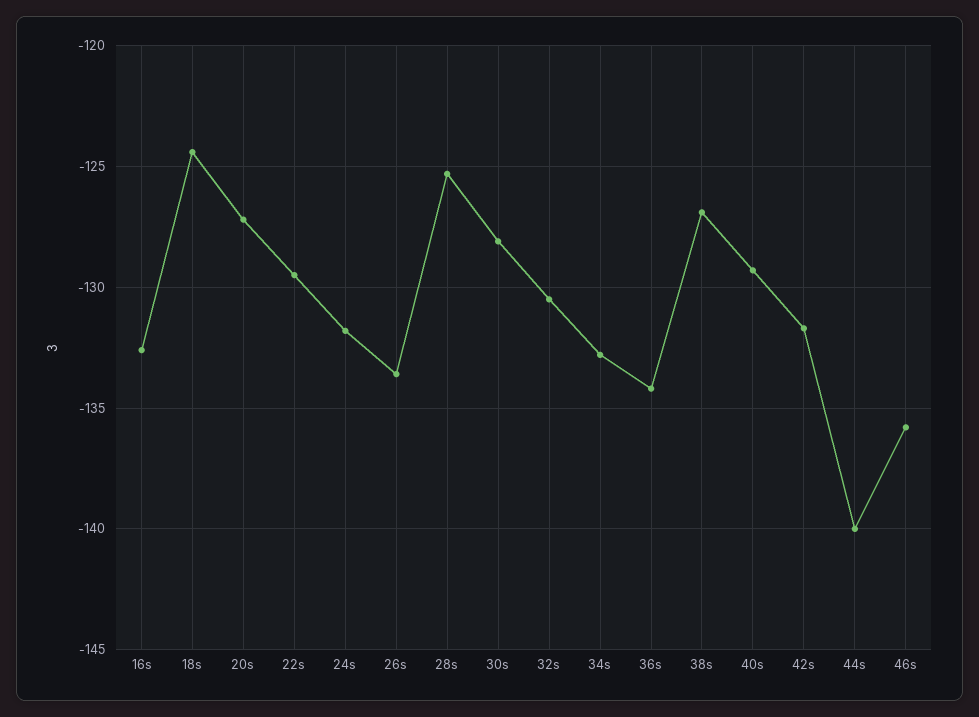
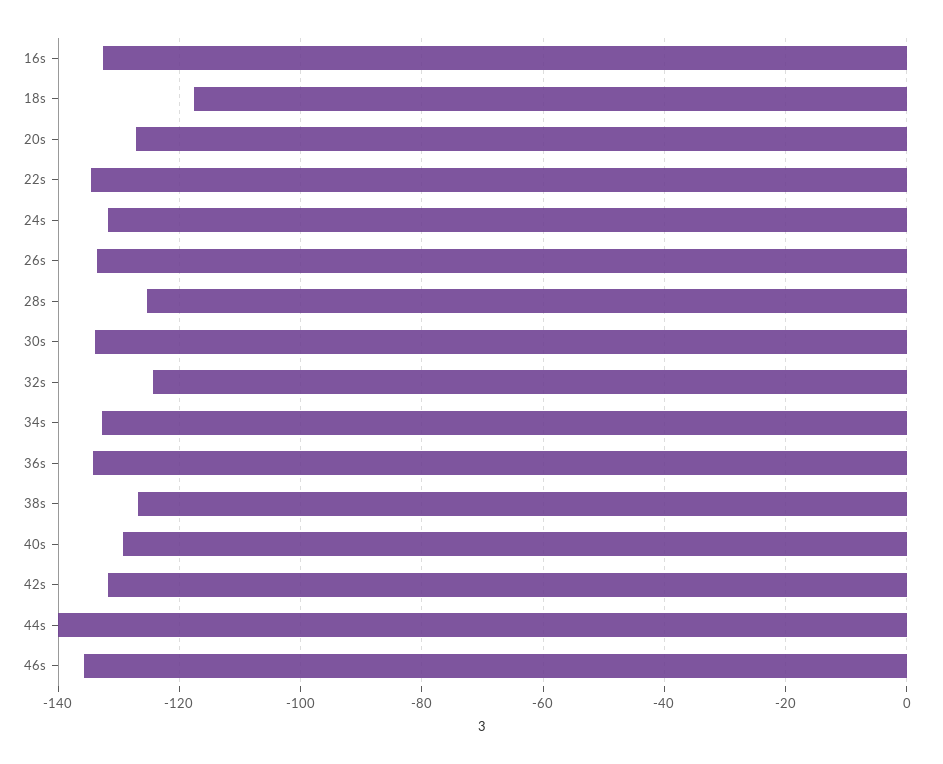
18s: -124.5 -> -118
22s: -129.5 -> -134
30s: -128 -> -134
32s: -130.5 -> -124

